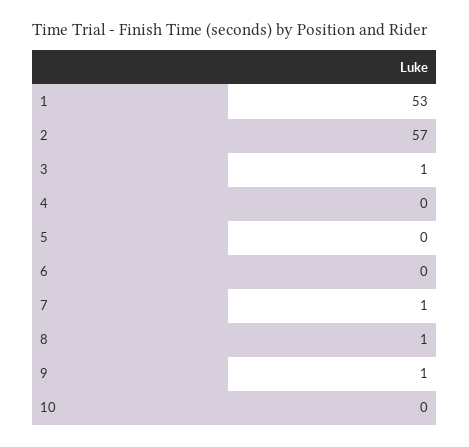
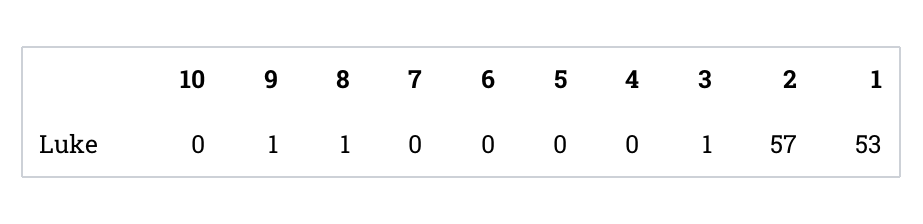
7: 1 -> 0

